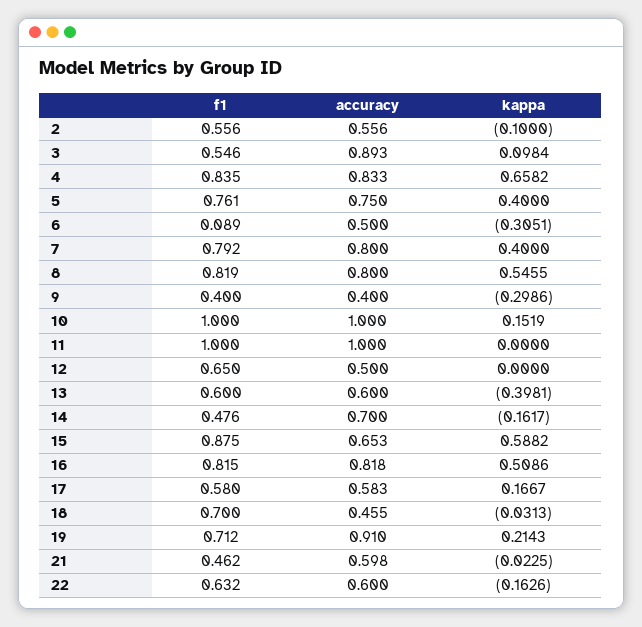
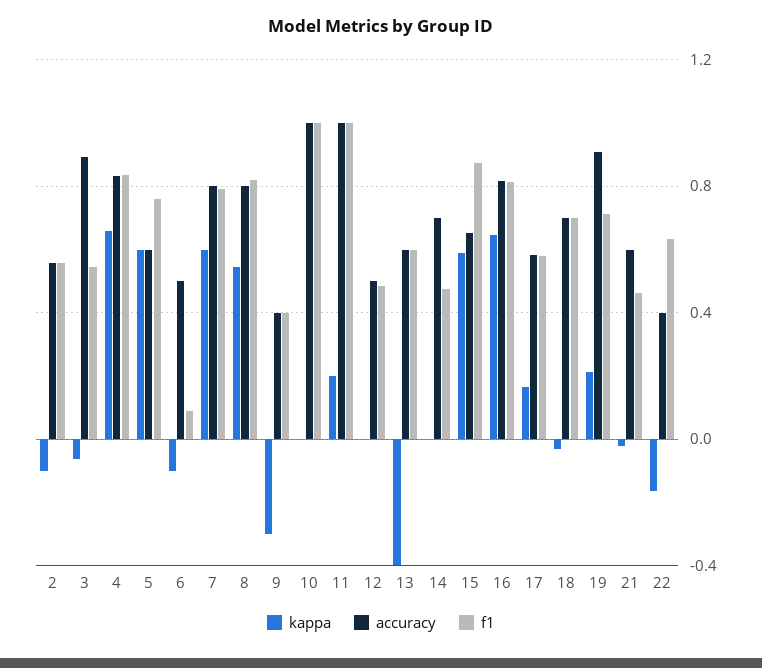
kappa, 3: 0.0984 -> -0.05
accuracy, 5: 0.75 -> 0.6
kappa, 5: 0.4 -> 0.6
kappa, 6: -0.3051 -> -0.1
kappa, 7: 0.4 -> 0.6
kappa, 10: 0.1519 -> 0
kappa, 11: 0 -> 0.2
f1, 12: 0.65 -> 0.5
kappa, 14: -0.1617 -> 0
kappa, 16: 0.5086 -> 0.65
accuracy, 18: 0.455 -> 0.7
accuracy, 22: 0.6 -> 0.4

